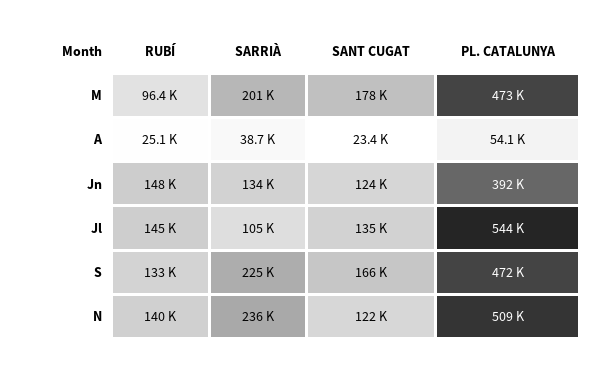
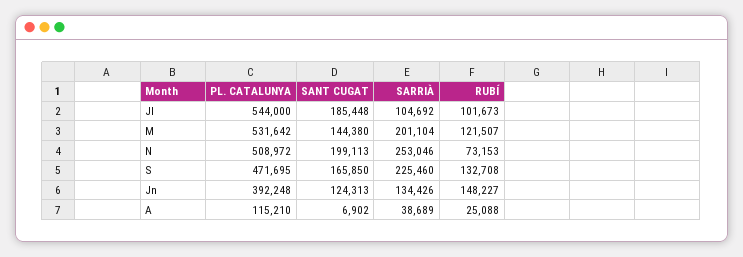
RUBÍ, M: 96400 -> 121507
SANT CUGAT, M: 178000 -> 144380
PL. CATALUNYA, M: 473000 -> 531642
SANT CUGAT, A: 23400 -> 6902
PL. CATALUNYA, A: 54100 -> 115210
RUBÍ, Jl: 145000 -> 101673
SANT CUGAT, Jl: 135000 -> 185448
RUBÍ, N: 140000 -> 73153
SARRIÀ, N: 236000 -> 253046
SANT CUGAT, N: 122000 -> 199113

